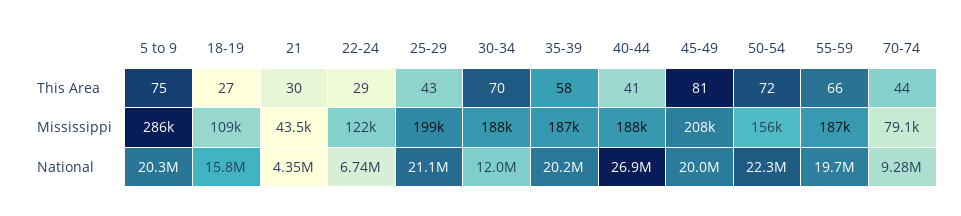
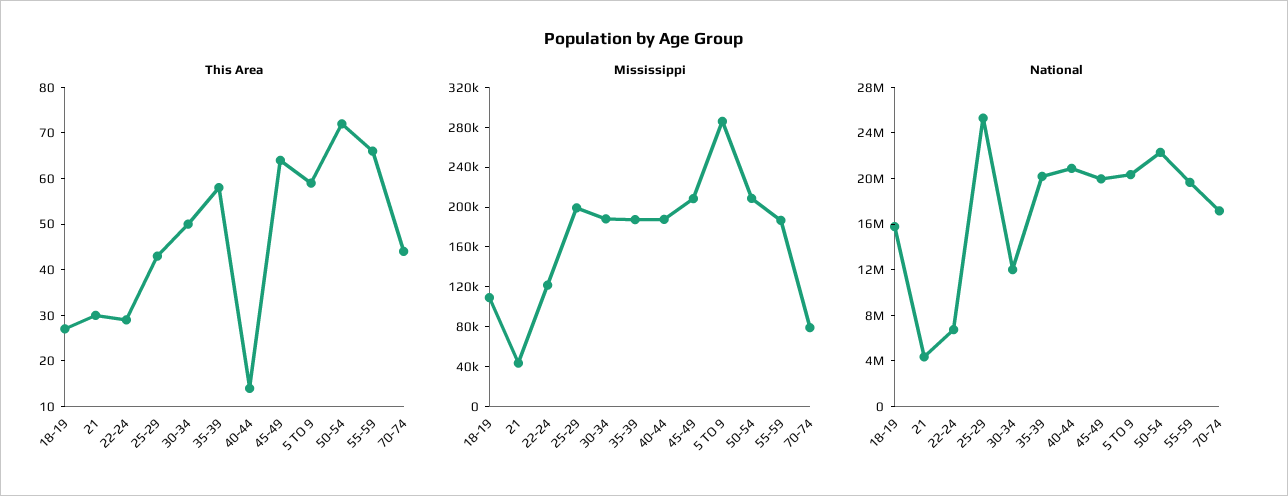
This Area, 5 to 9: 75 -> 60
This Area, 30-34: 70 -> 50
This Area, 40-44: 41 -> 15
This Area, 45-49: 81 -> 65
Mississippi, 50-54: 156000 -> 210000
National, 25-29: 21100000 -> 25000000
National, 40-44: 26900000 -> 21000000
National, 70-74: 9280000 -> 17000000

